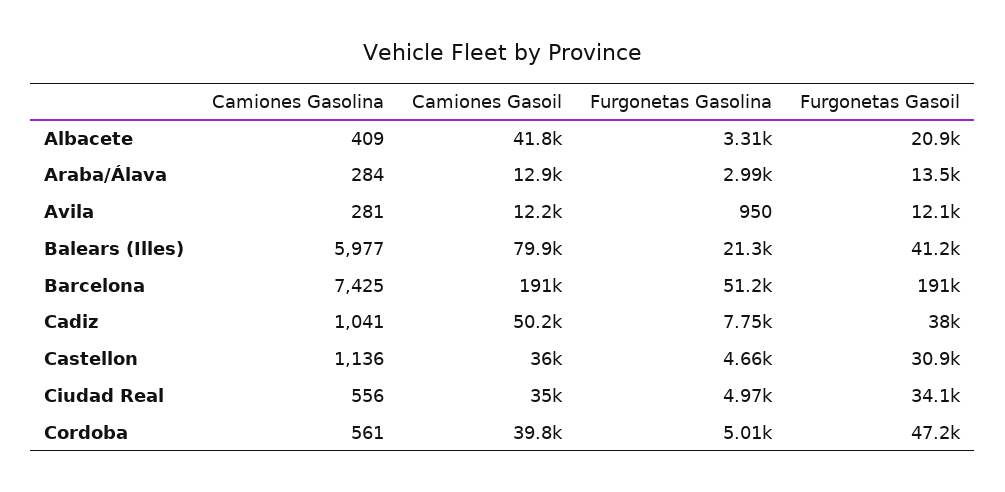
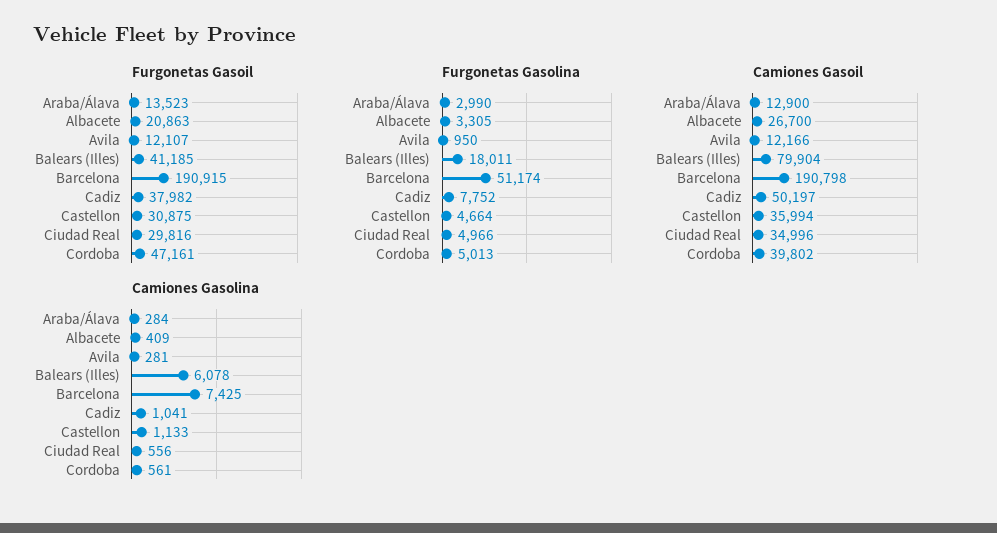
Camiones Gasoil, Albacete: 41800 -> 26700
Camiones Gasolina, Balears (Illes): 5977 -> 6078
Furgonetas Gasolina, Balears (Illes): 21300 -> 18011
Camiones Gasolina, Castellon: 1136 -> 1133
Furgonetas Gasoil, Ciudad Real: 34100 -> 29816

